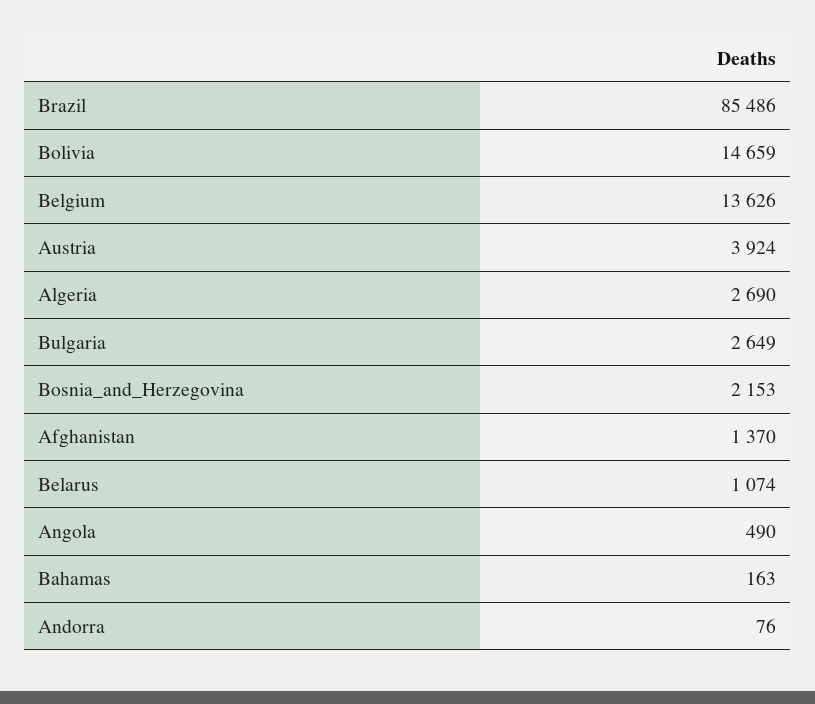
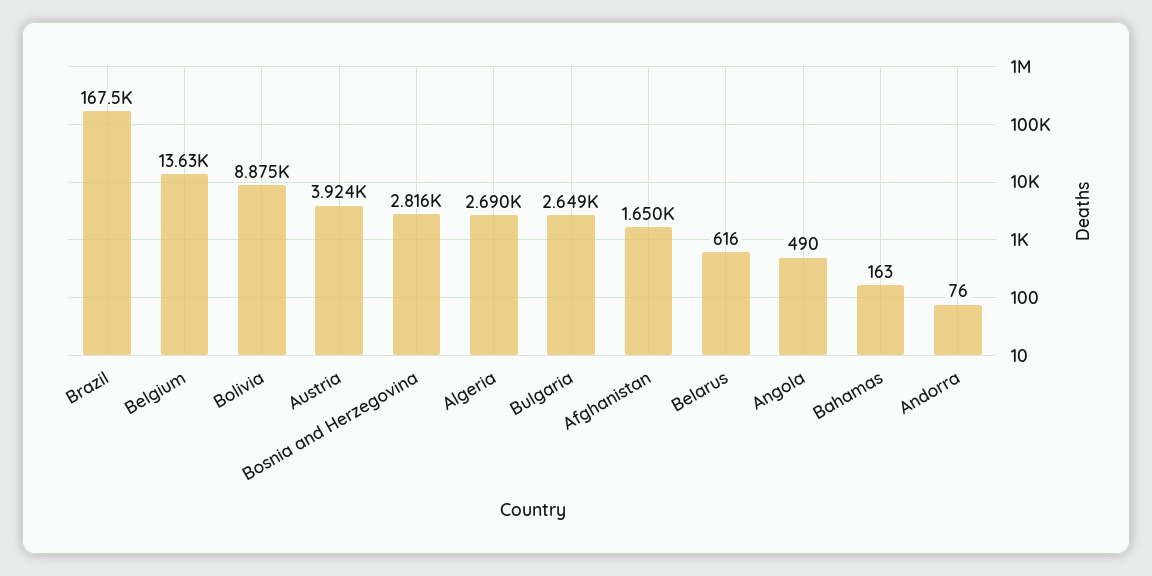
Brazil: 85486 -> 167500
Bolivia: 14659 -> 8875
Bosnia_and_Herzegovina: 2153 -> 2816
Afghanistan: 1370 -> 1650
Belarus: 1074 -> 616

